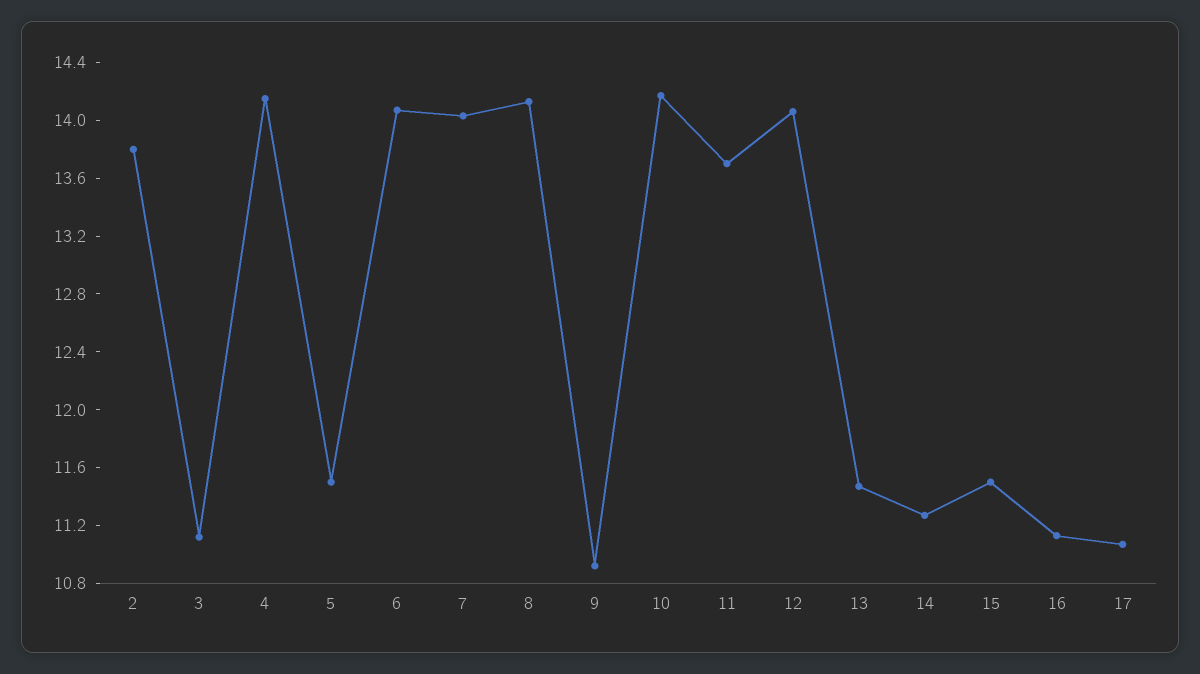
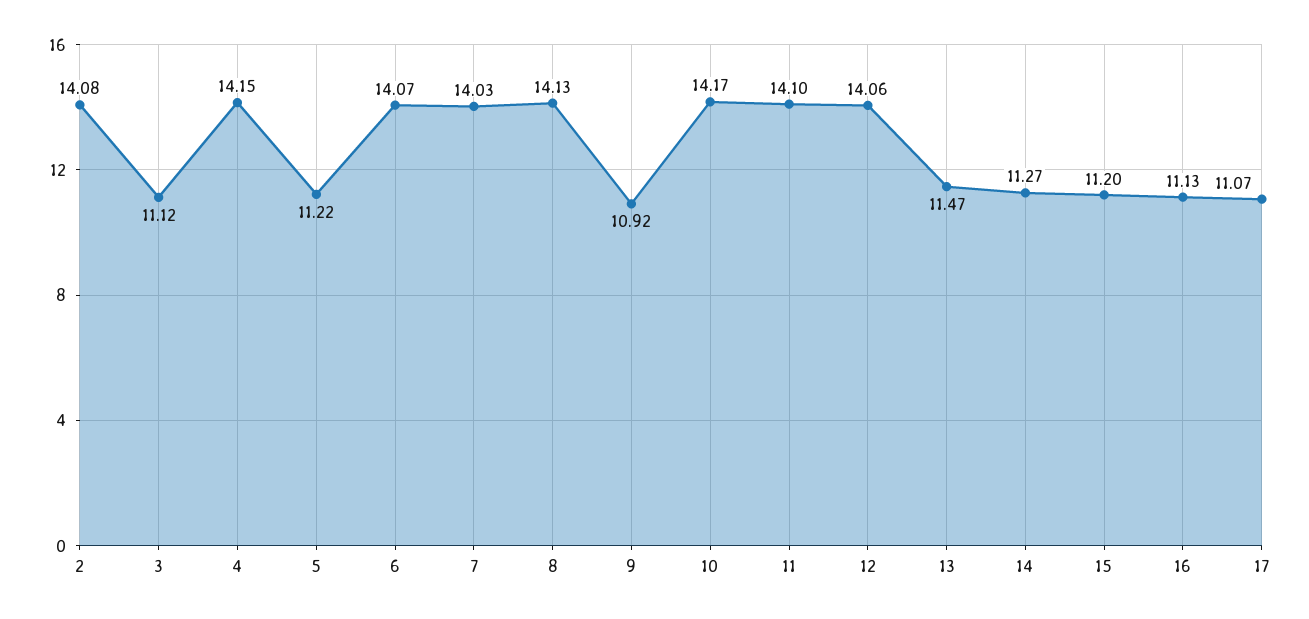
2: 13.8 -> 14.08
5: 11.5 -> 11.22
11: 13.7 -> 14.1
15: 11.5 -> 11.2

